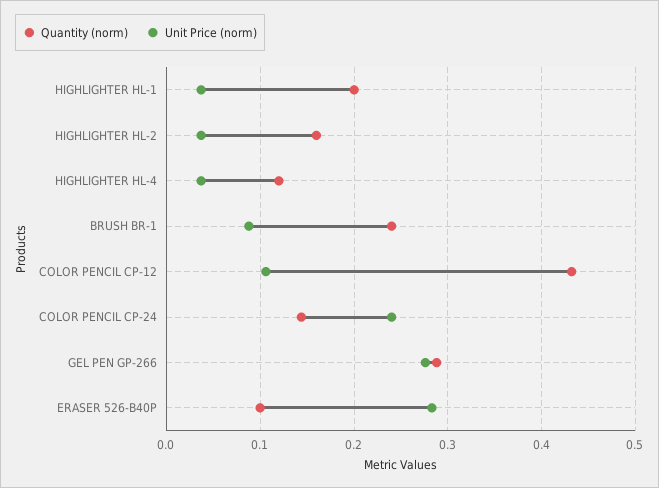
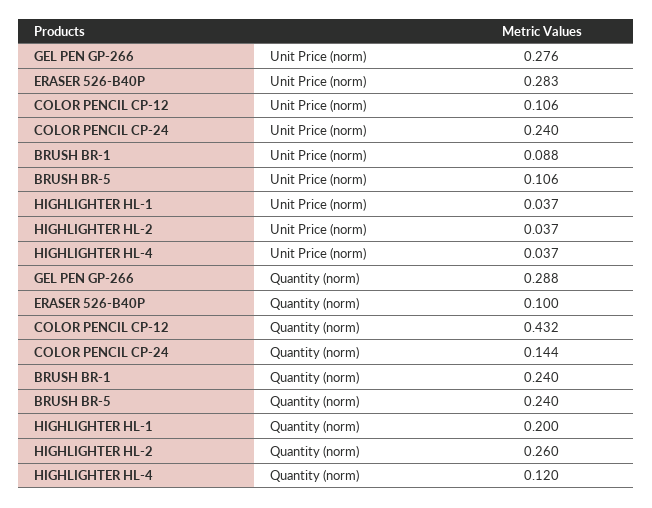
Quantity (norm), HIGHLIGHTER HL-2: 0.16 -> 0.26
Unit Price (norm), BRUSH BR-5: none -> 0.106
Quantity (norm), BRUSH BR-5: none -> 0.24

